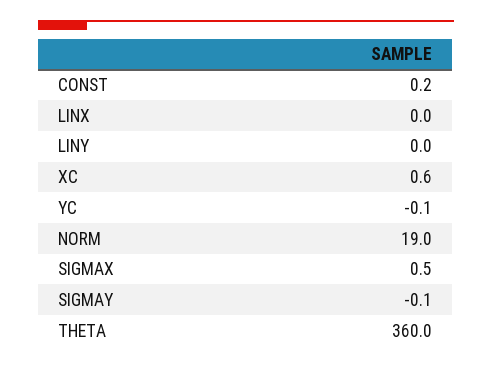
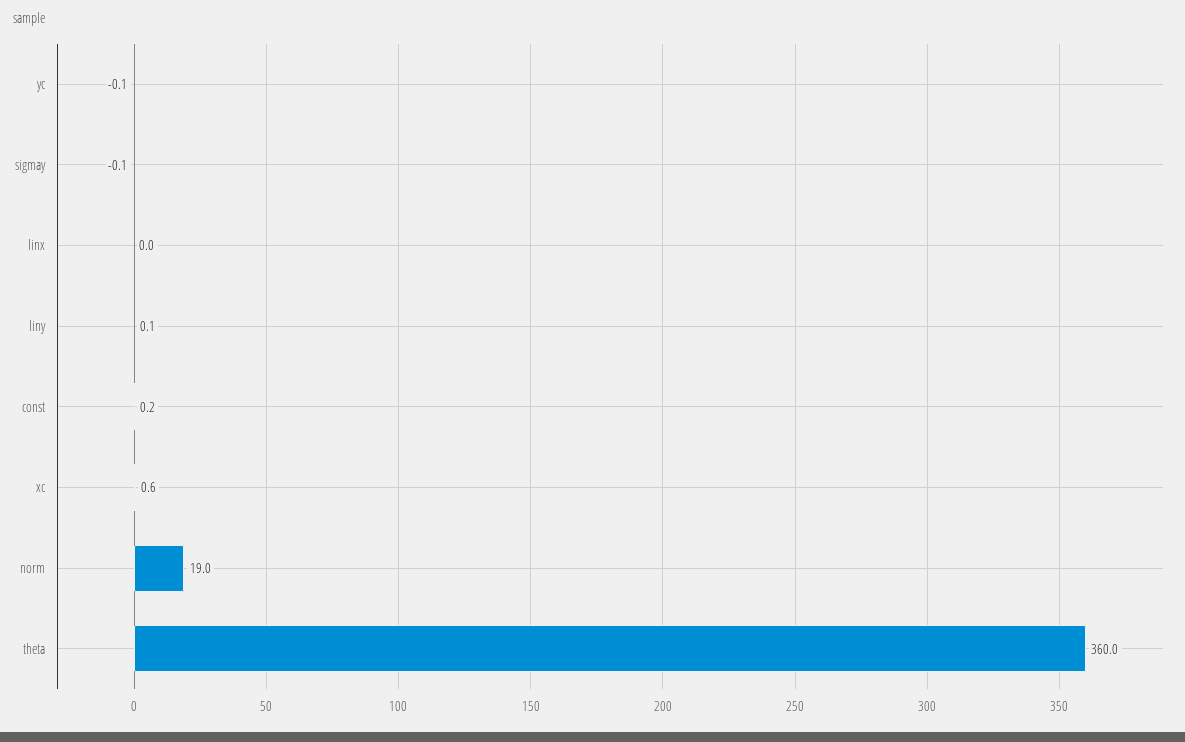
LINY: 0 -> 0.1
SIGMAX: 0.5 -> none

